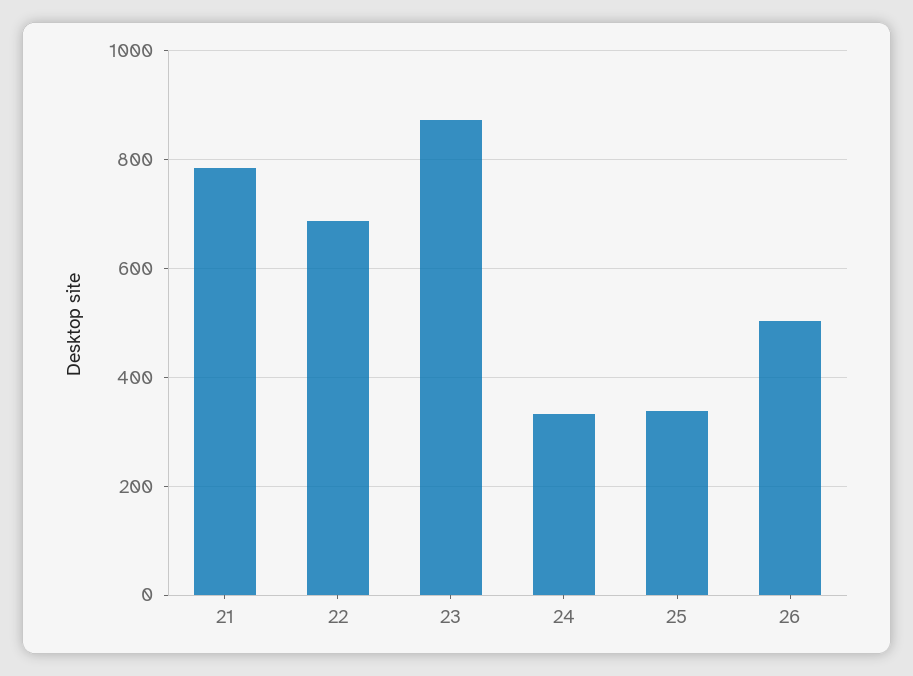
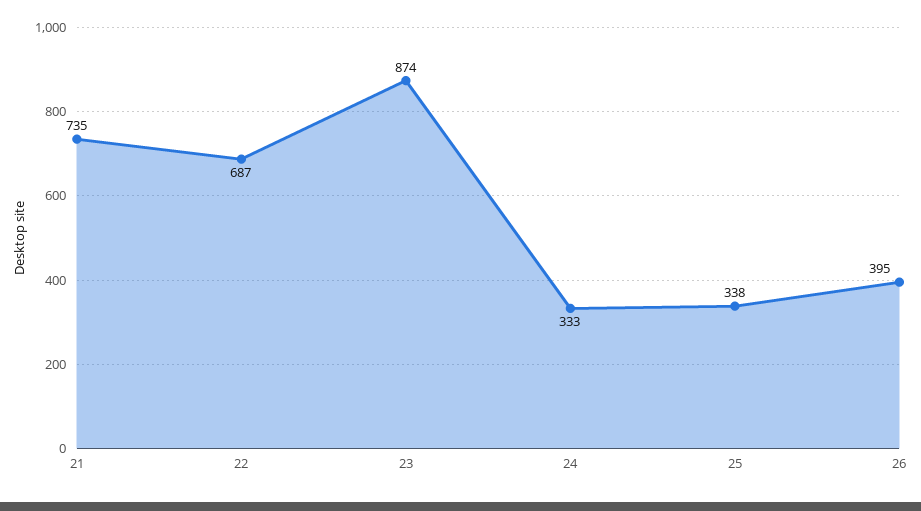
21: 780 -> 735
26: 500 -> 395

